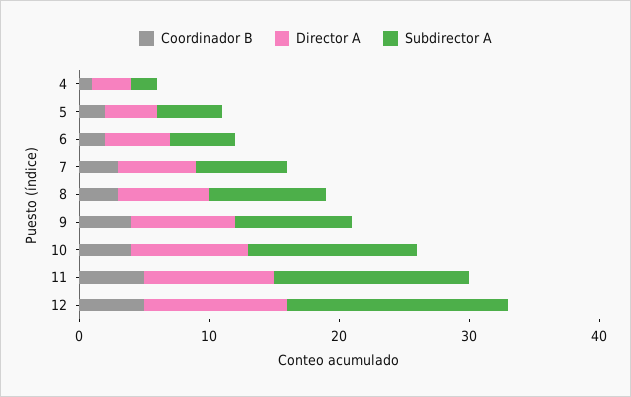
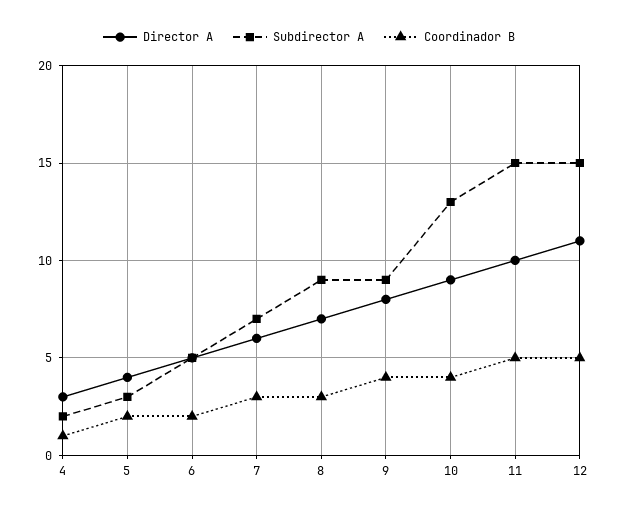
Subdirector A, 5: 5 -> 3
Subdirector A, 12: 17 -> 15

